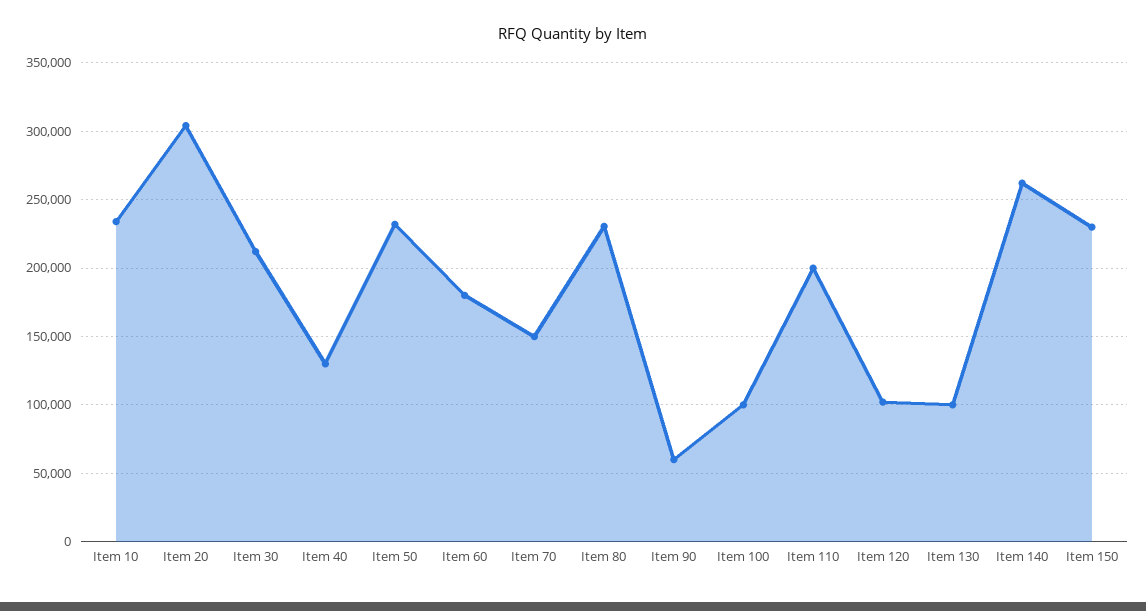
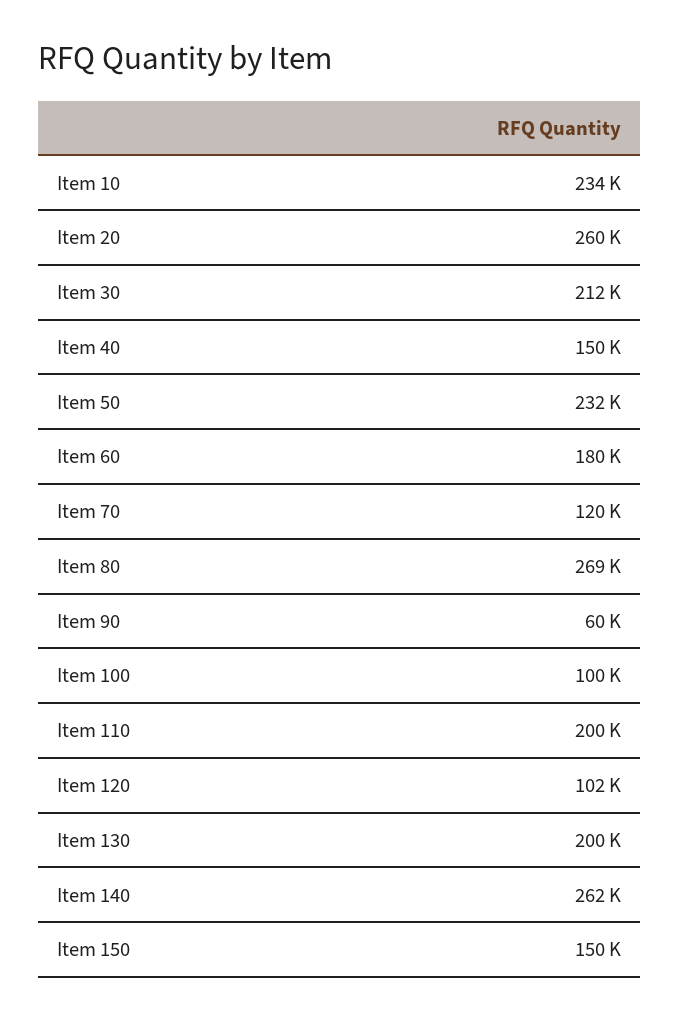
Item 20: 305000 -> 260000
Item 40: 130000 -> 150000
Item 70: 150000 -> 120000
Item 80: 230000 -> 269000
Item 130: 100000 -> 200000
Item 150: 230000 -> 150000

